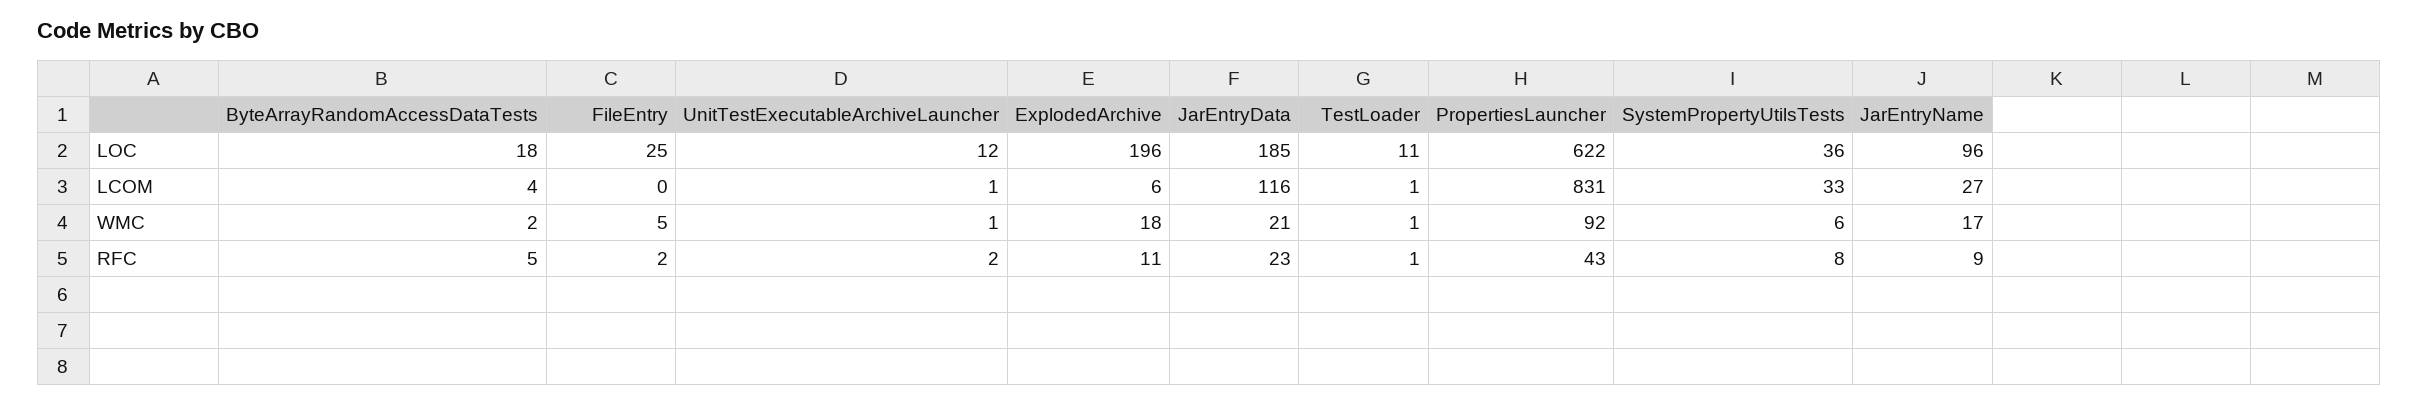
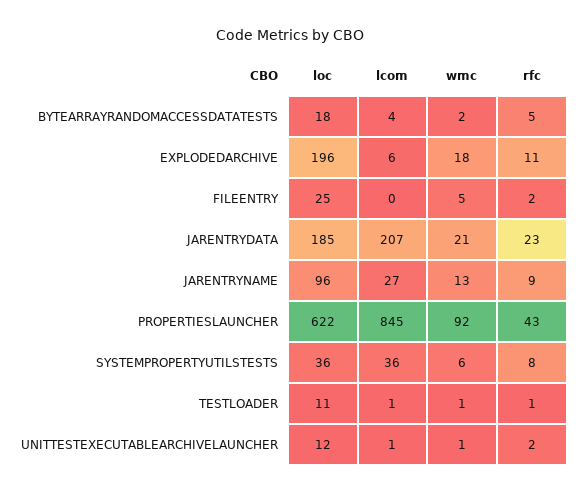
JarEntryData, LCOM: 116 -> 207
PropertiesLauncher, LCOM: 831 -> 845
SystemPropertyUtilsTests, LCOM: 33 -> 36
JarEntryName, WMC: 17 -> 13

